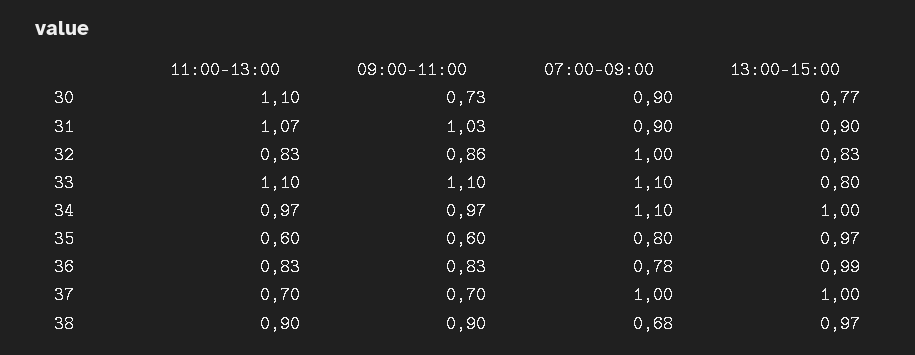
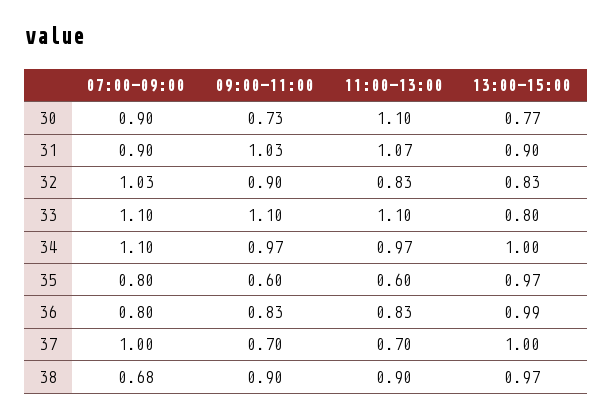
09:00-11:00, 32: 0.86 -> 0.9
07:00-09:00, 32: 1 -> 1.03
07:00-09:00, 36: 0.78 -> 0.8

